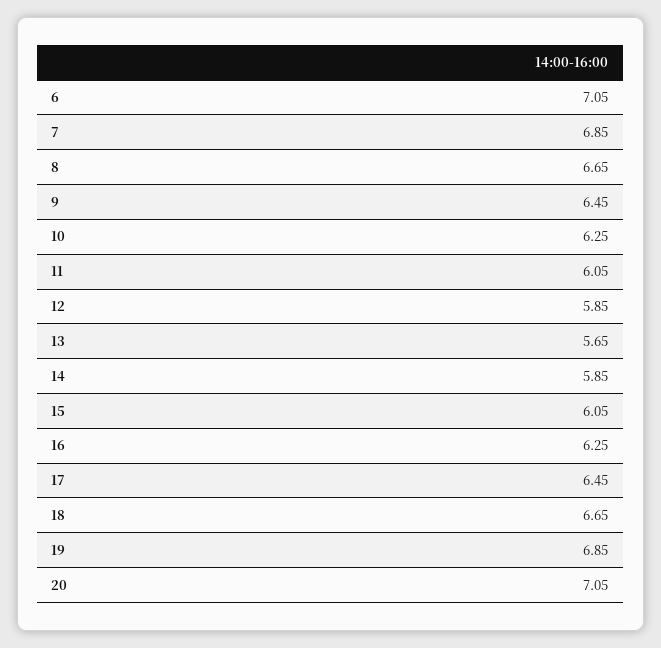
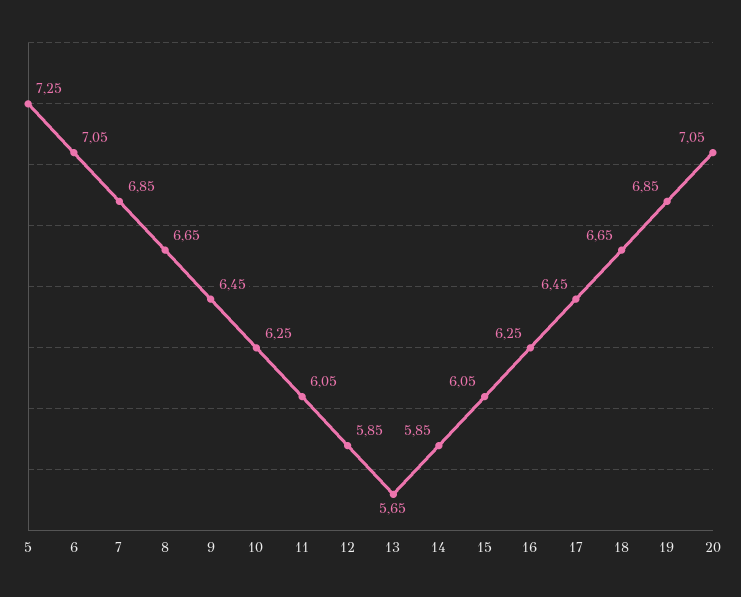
5: none -> 7.25

